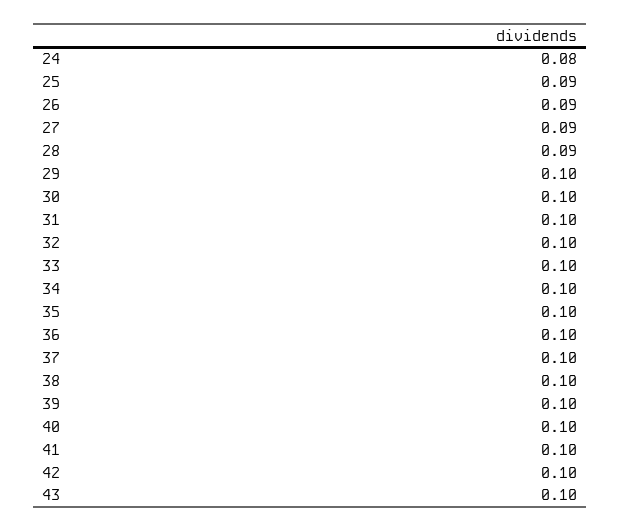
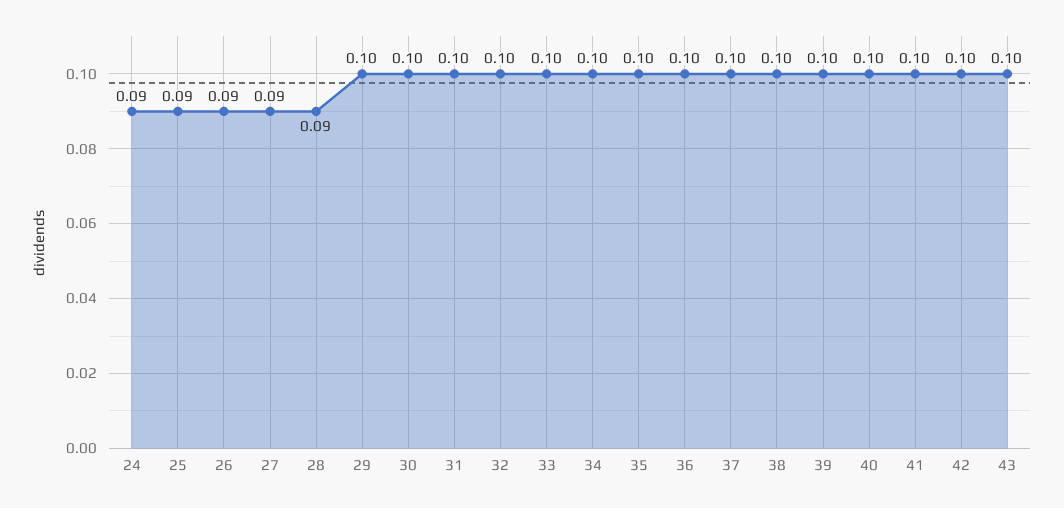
24: 0.08 -> 0.09

